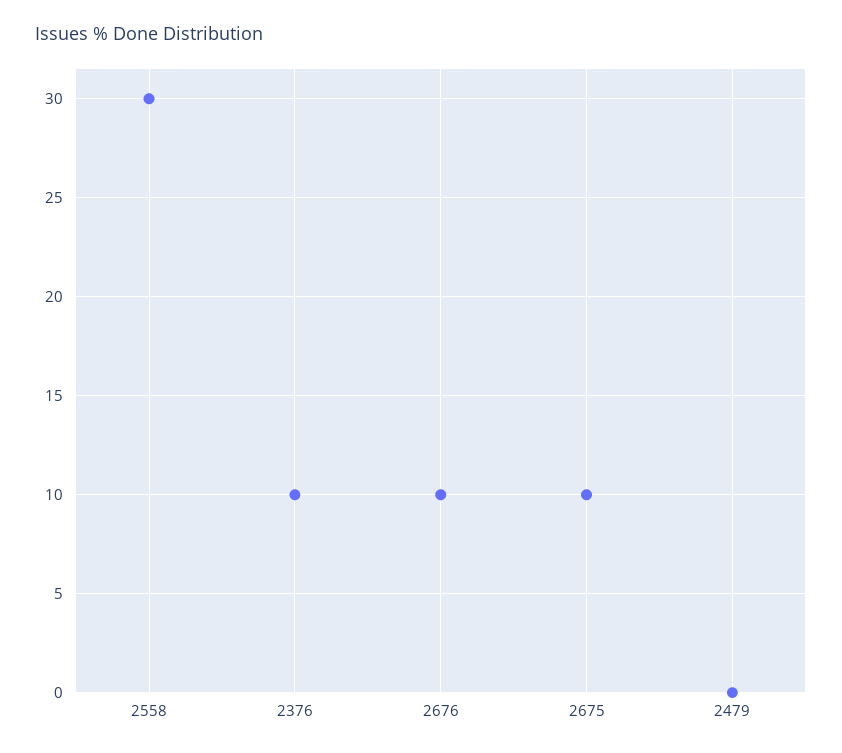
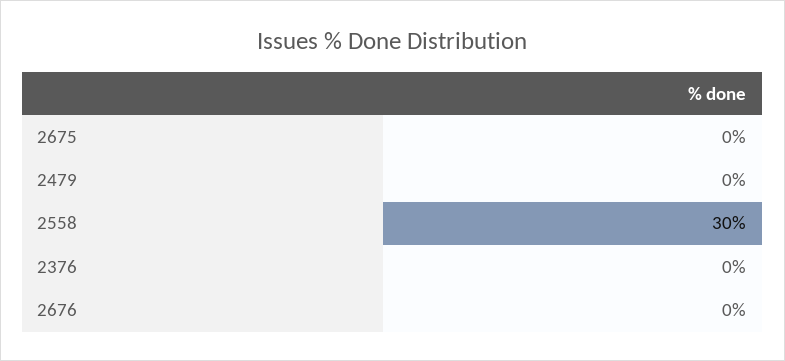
2376: 10 -> 0
2676: 10 -> 0
2675: 10 -> 0

